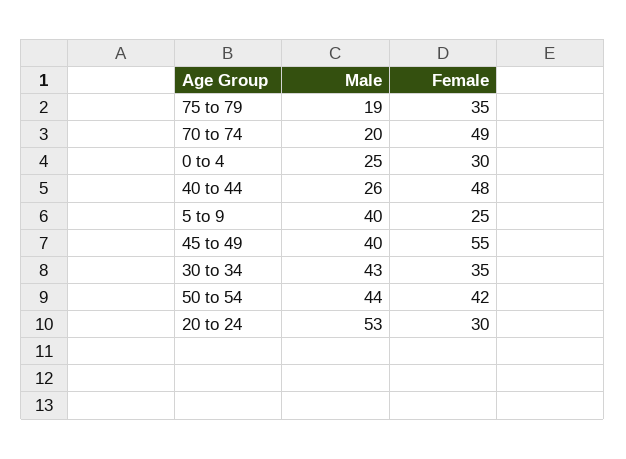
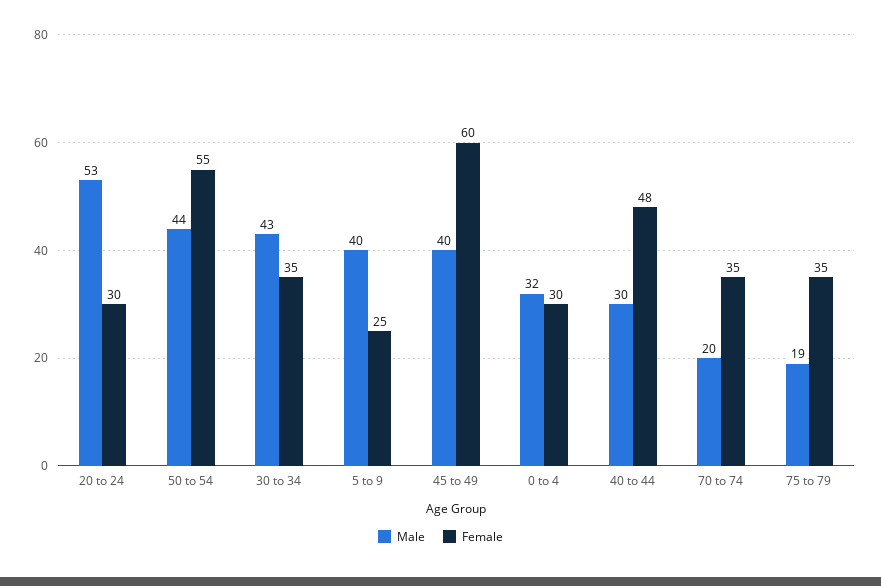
Female, 70 to 74: 49 -> 35
Male, 0 to 4: 25 -> 32
Male, 40 to 44: 26 -> 30
Female, 45 to 49: 55 -> 60
Female, 50 to 54: 42 -> 55

